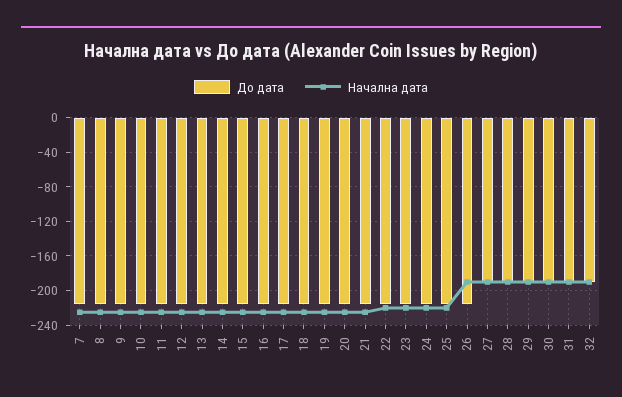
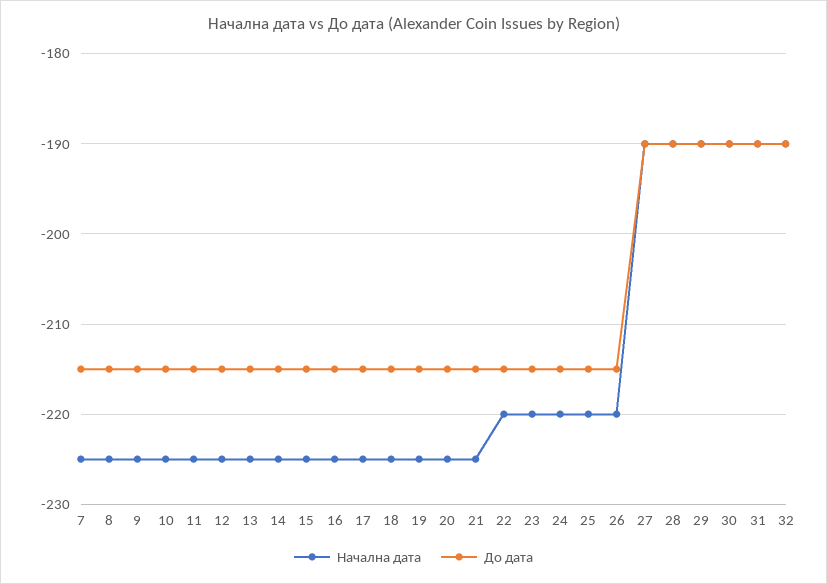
Начална дата, 26: -190 -> -220

